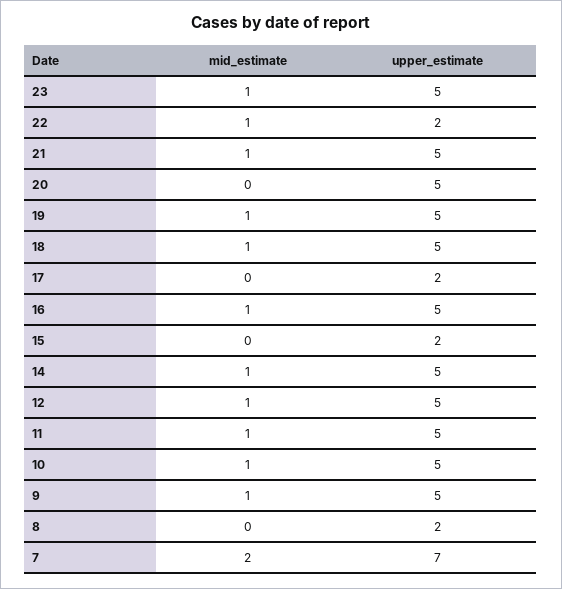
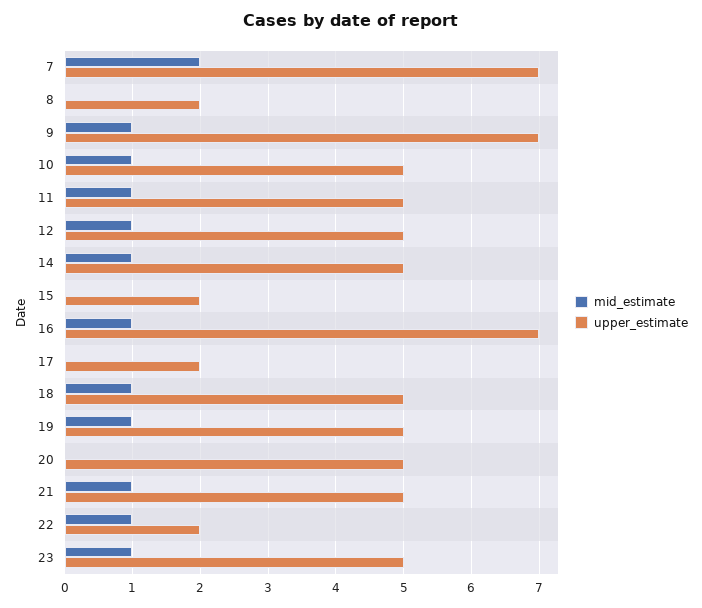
upper_estimate, 16: 5 -> 7
upper_estimate, 9: 5 -> 7

